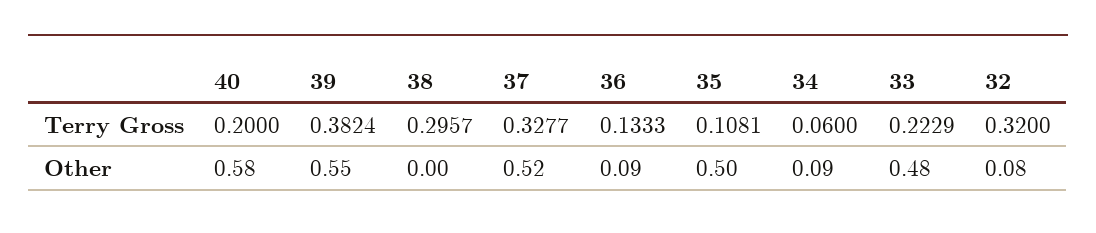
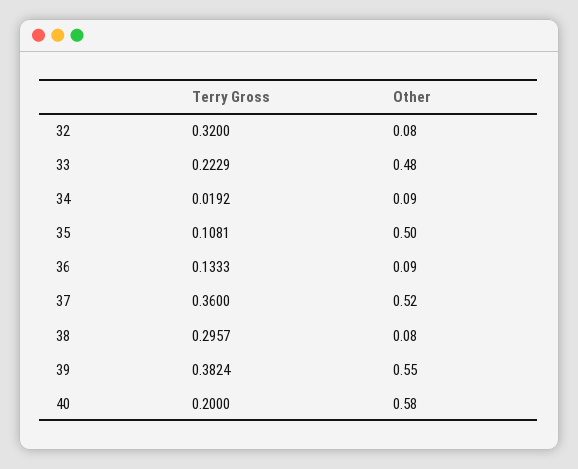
37, Terry Gross: 0.3277 -> 0.36
34, Terry Gross: 0.06 -> 0.0192
38, Other: 0 -> 0.08

